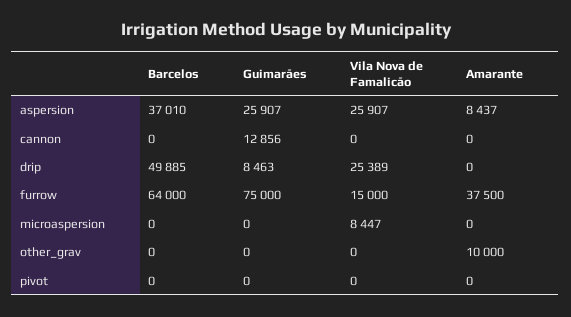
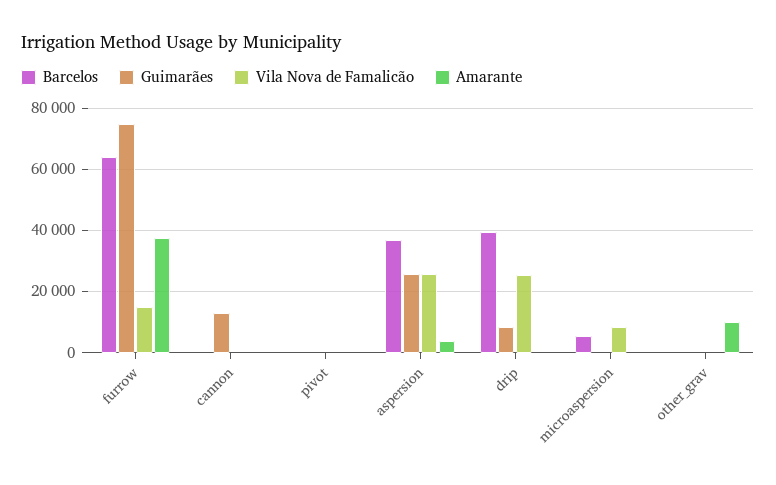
Amarante, aspersion: 8437 -> 4000
Barcelos, drip: 49885 -> 40000
Barcelos, microaspersion: 0 -> 6000

